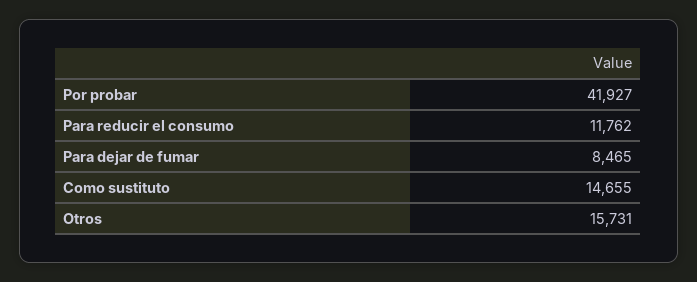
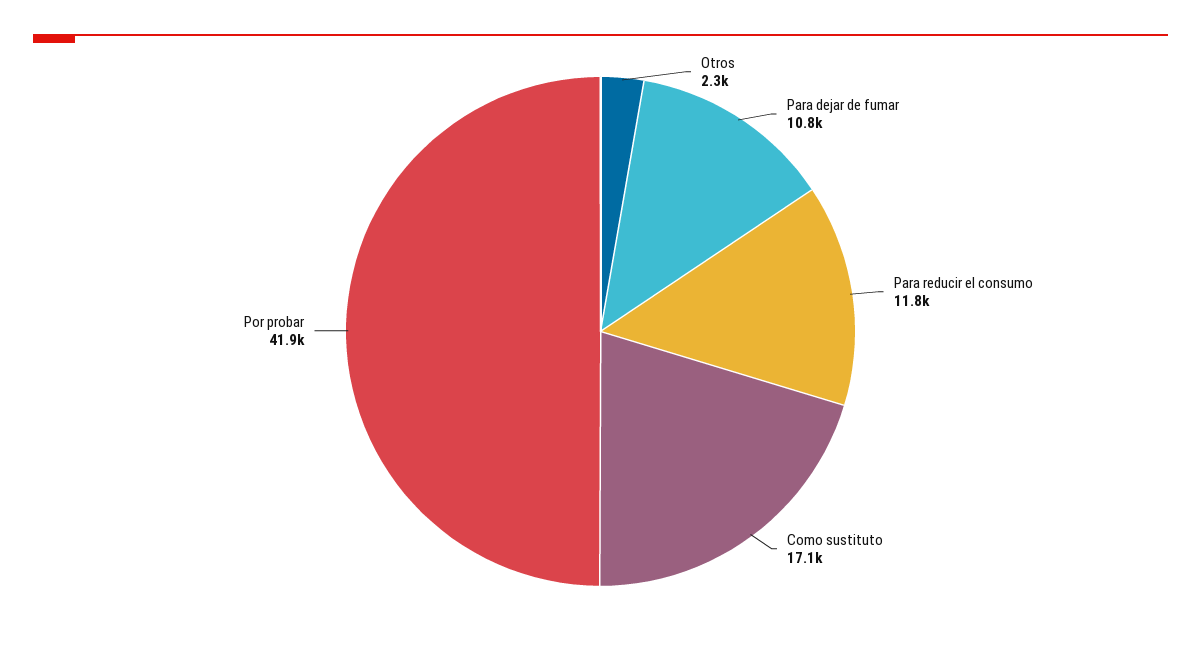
Para dejar de fumar: 8465 -> 10800
Como sustituto: 14655 -> 17100
Otros: 15731 -> 2300

